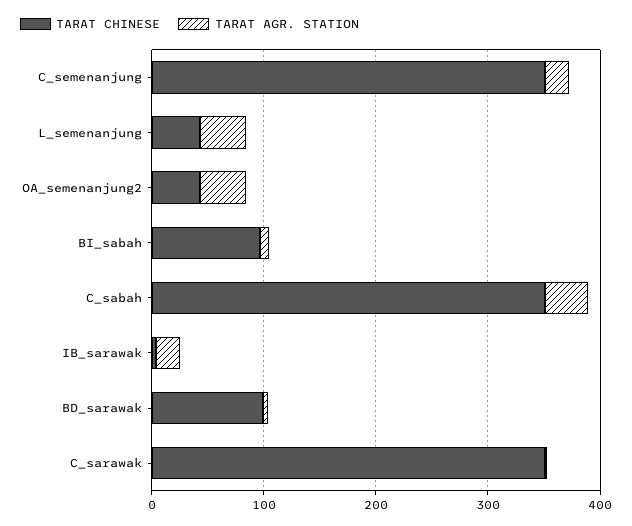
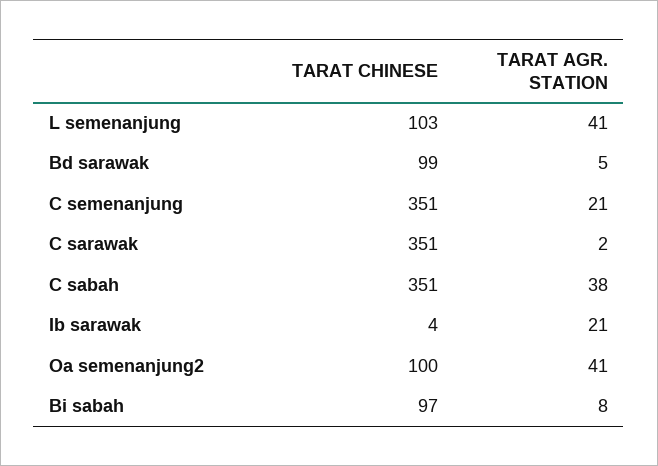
TARAT CHINESE, L_semenanjung: 40 -> 103
TARAT CHINESE, OA_semenanjung2: 40 -> 100

